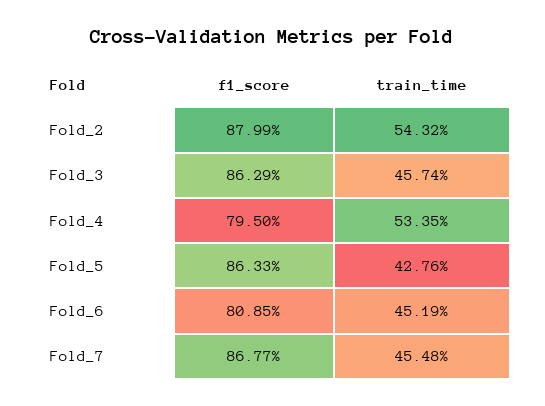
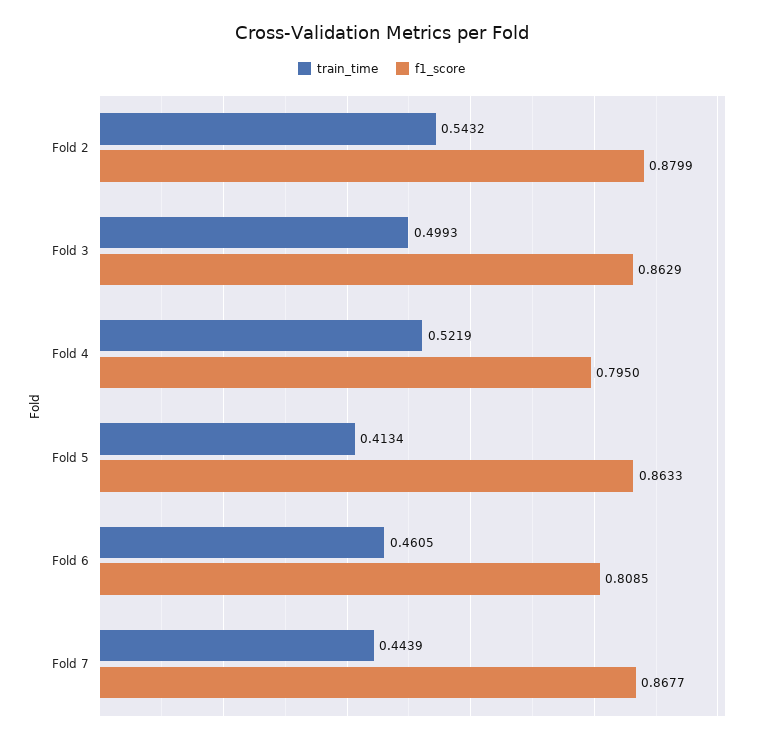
train_time, Fold_3: 0.4574 -> 0.4993
train_time, Fold_4: 0.5335 -> 0.5219
train_time, Fold_5: 0.4276 -> 0.4134
train_time, Fold_6: 0.4519 -> 0.4605
train_time, Fold_7: 0.4548 -> 0.4439

